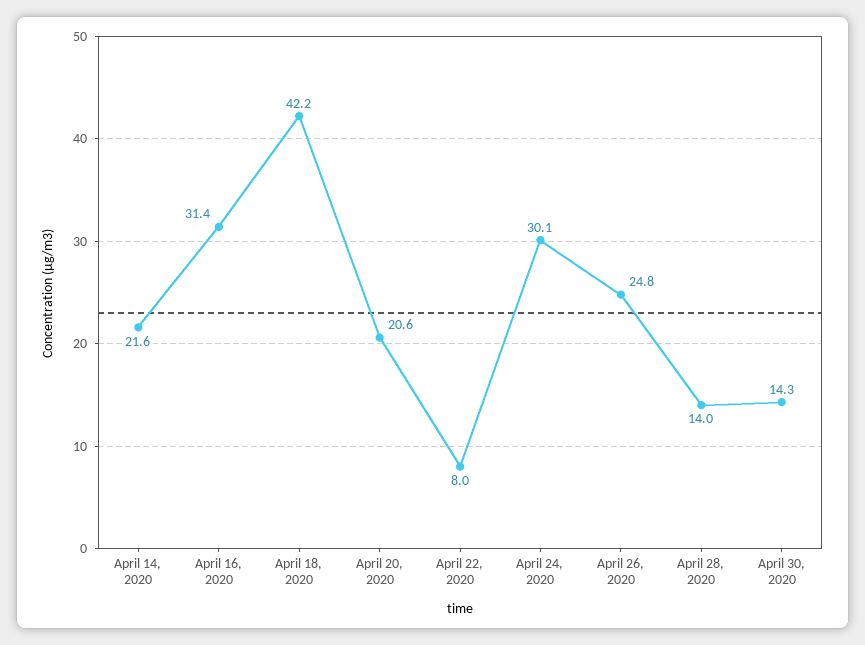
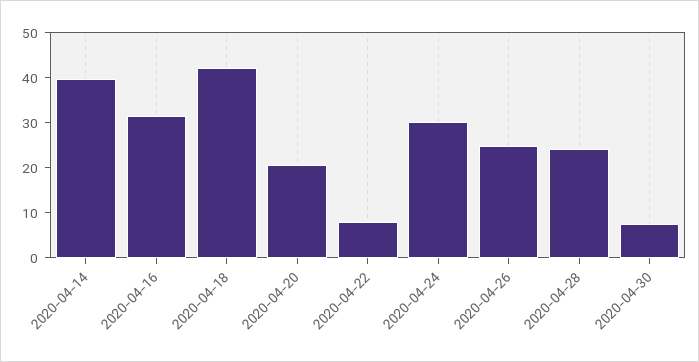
April 14, 2020: 21.6 -> 40
April 28, 2020: 14 -> 24
April 30, 2020: 14.3 -> 8

